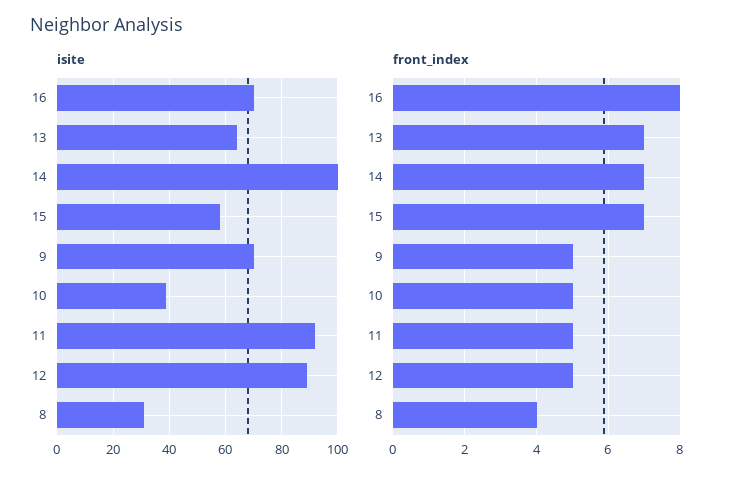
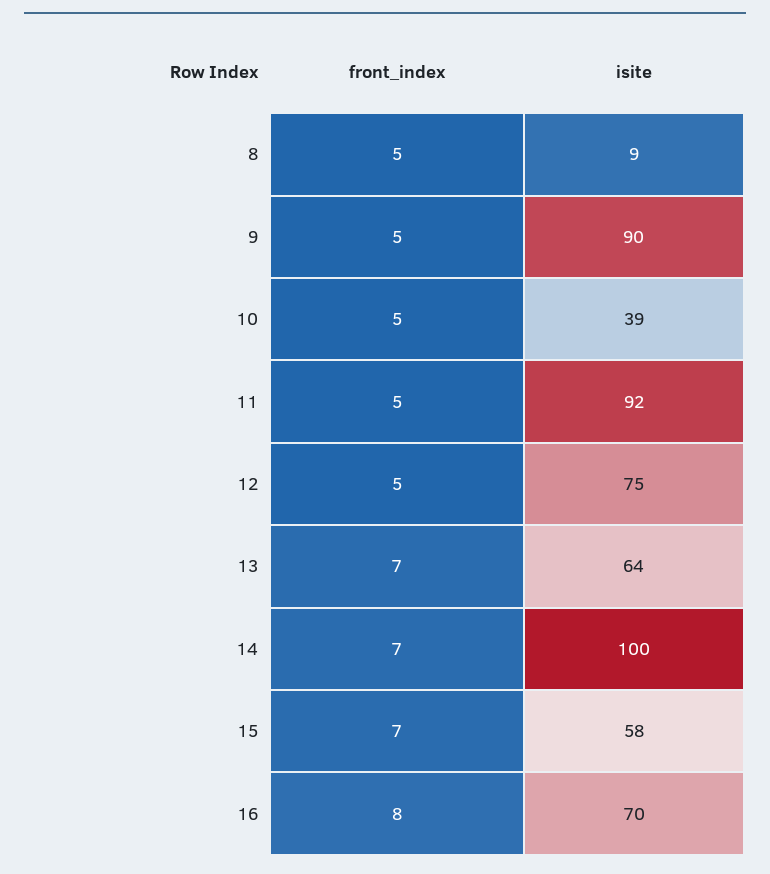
isite, 9: 70 -> 90
isite, 12: 90 -> 75
isite, 8: 30 -> 9
front_index, 8: 4 -> 5

